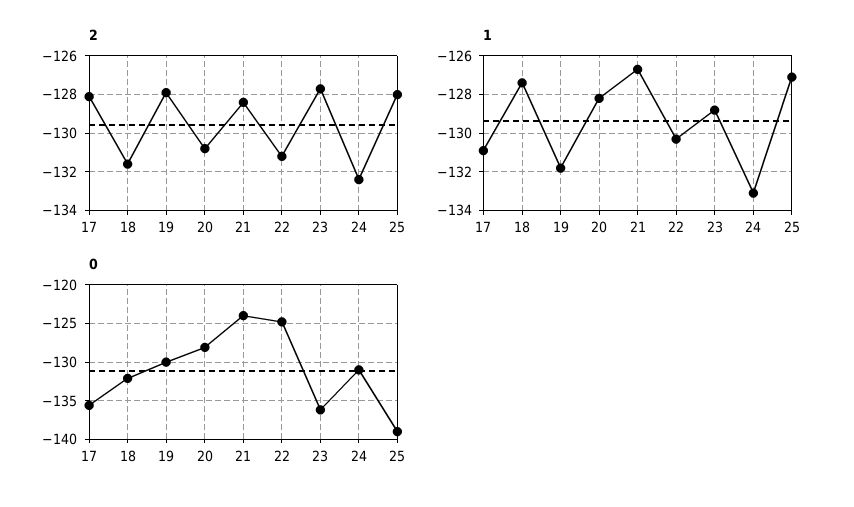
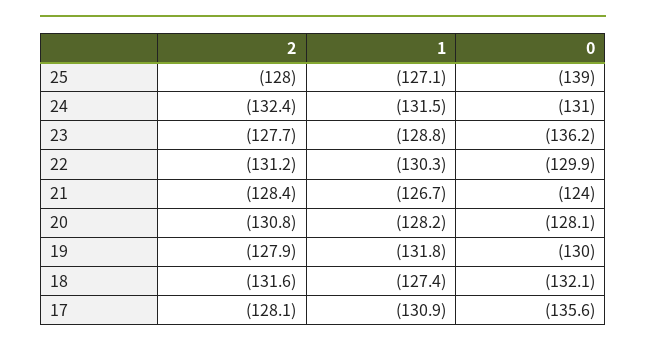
1, 24: -133 -> -131.5
0, 22: -125 -> -129.9

